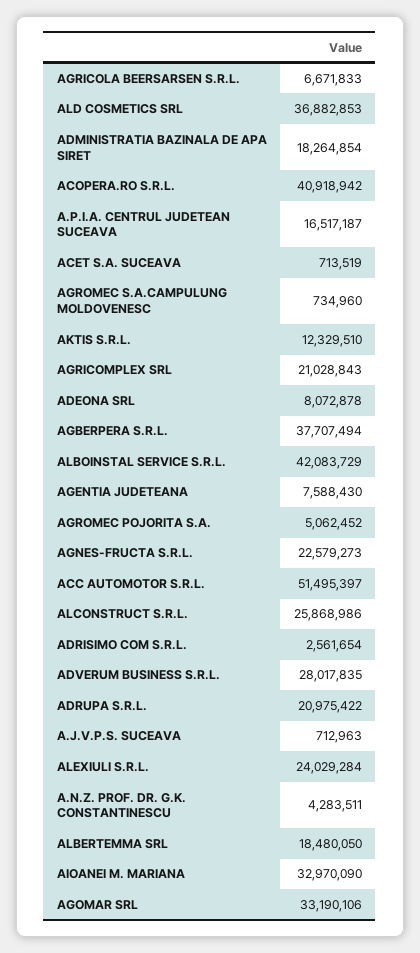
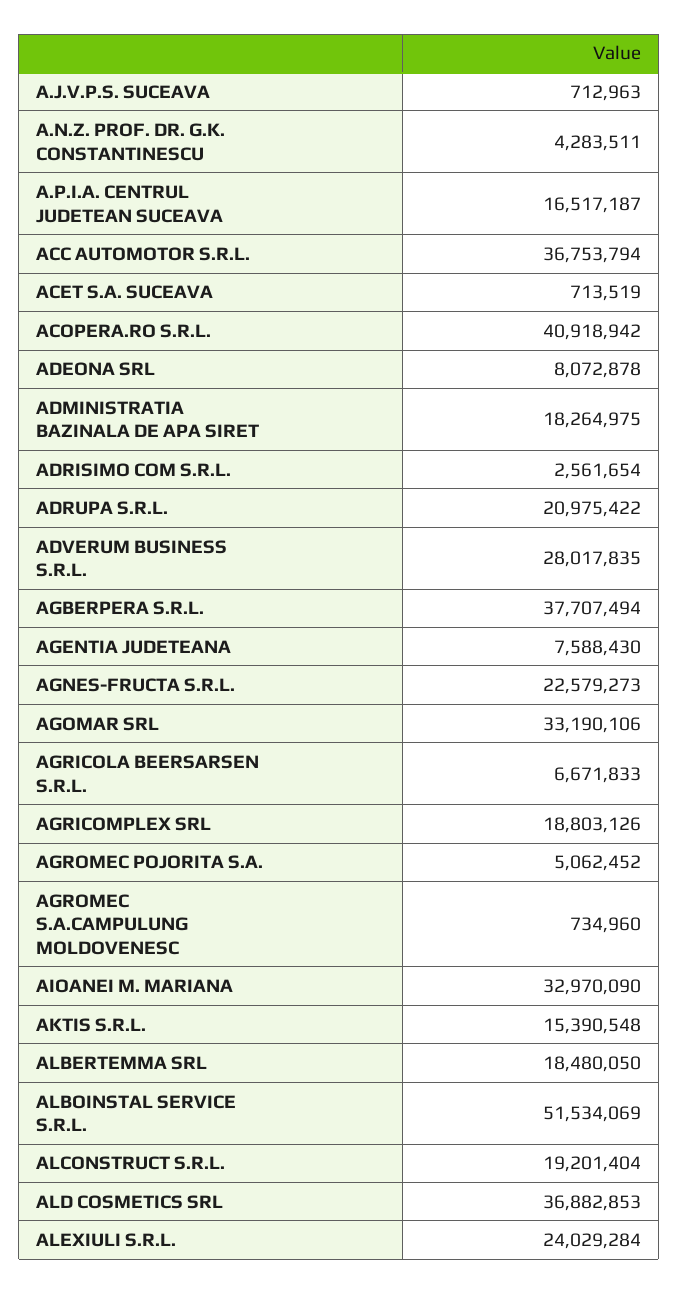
ADMINISTRATIA BAZINALA DE APA SIRET: 18264854 -> 18264975
AKTIS S.R.L.: 12329510 -> 15390548
AGRICOMPLEX SRL: 21028843 -> 18803126
ALBOINSTAL SERVICE S.R.L.: 42083729 -> 51534069
ACC AUTOMOTOR S.R.L.: 51495397 -> 36753794
ALCONSTRUCT S.R.L.: 25868986 -> 19201404

